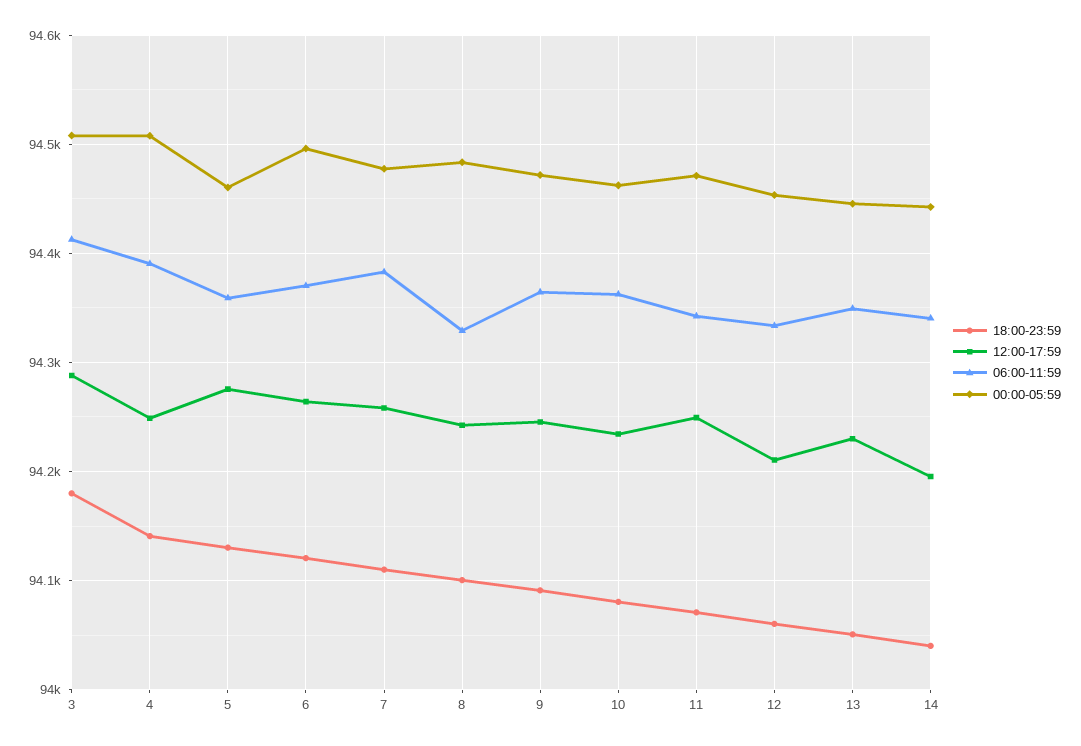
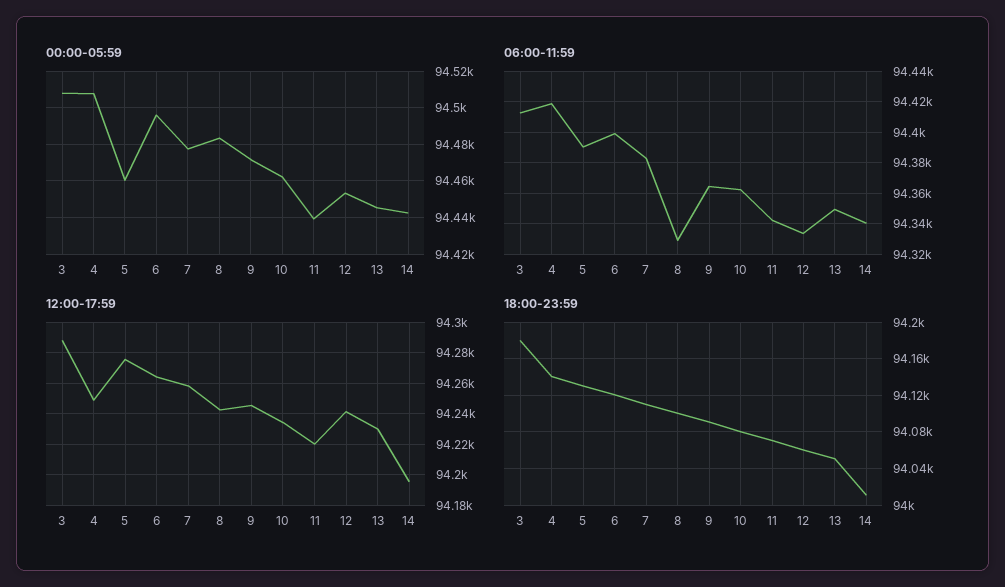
06:00-11:59, 4: 94390 -> 94420
06:00-11:59, 5: 94360 -> 94390
06:00-11:59, 6: 94370 -> 94400
12:00-17:59, 11: 94250 -> 94220
00:00-05:59, 11: 94470 -> 94440
12:00-17:59, 12: 94210 -> 94240
18:00-23:59, 14: 94040 -> 94010

